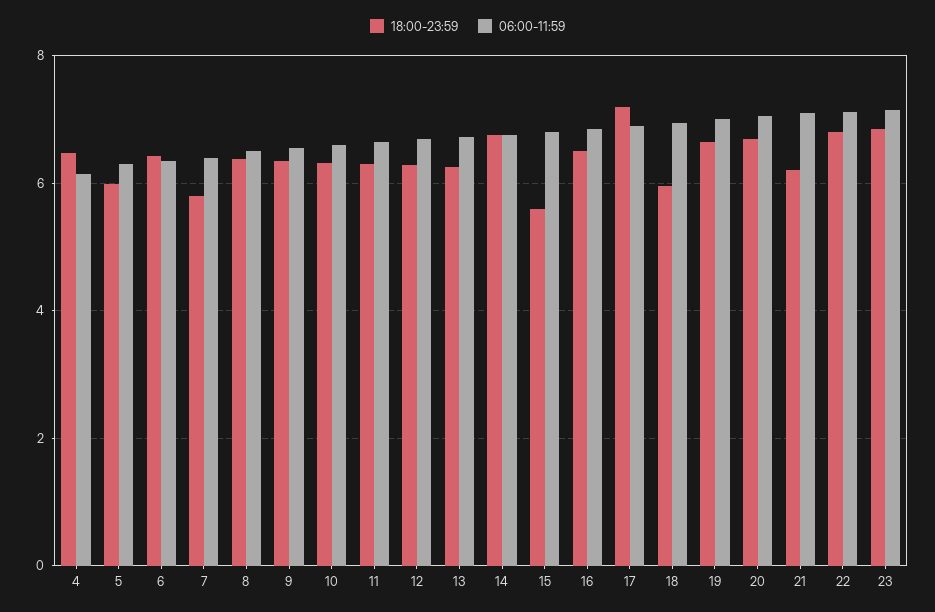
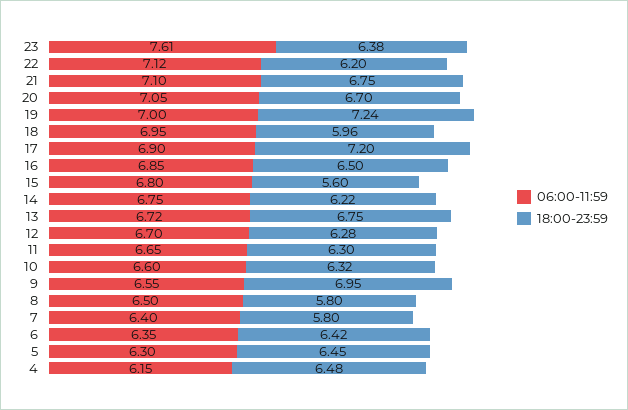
18:00-23:59, 5: 6 -> 6.45
18:00-23:59, 8: 6.4 -> 5.8
18:00-23:59, 9: 6.4 -> 6.95
18:00-23:59, 13: 6.2 -> 6.75
18:00-23:59, 14: 6.8 -> 6.22
18:00-23:59, 19: 6.6 -> 7.24
18:00-23:59, 21: 6.2 -> 6.75
18:00-23:59, 22: 6.8 -> 6.2
18:00-23:59, 23: 6.8 -> 6.38
06:00-11:59, 23: 7.2 -> 7.61

